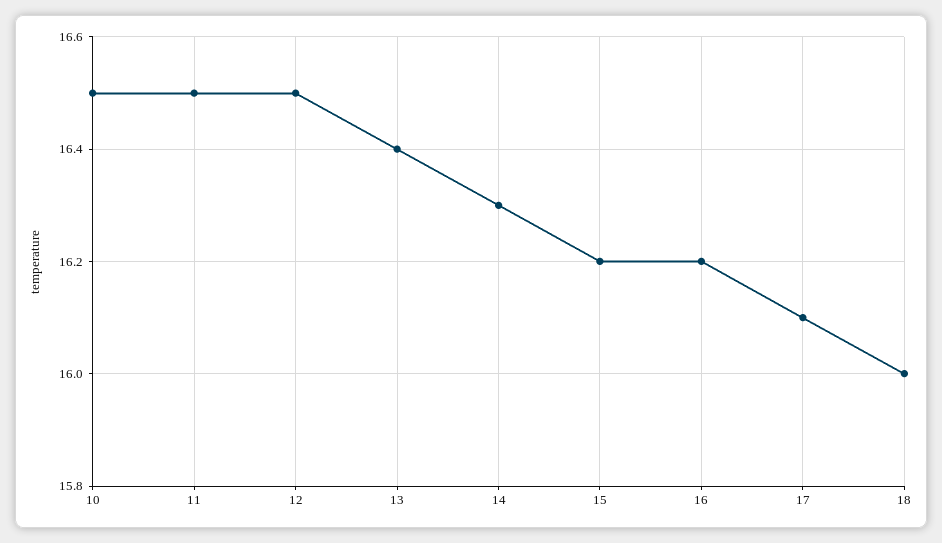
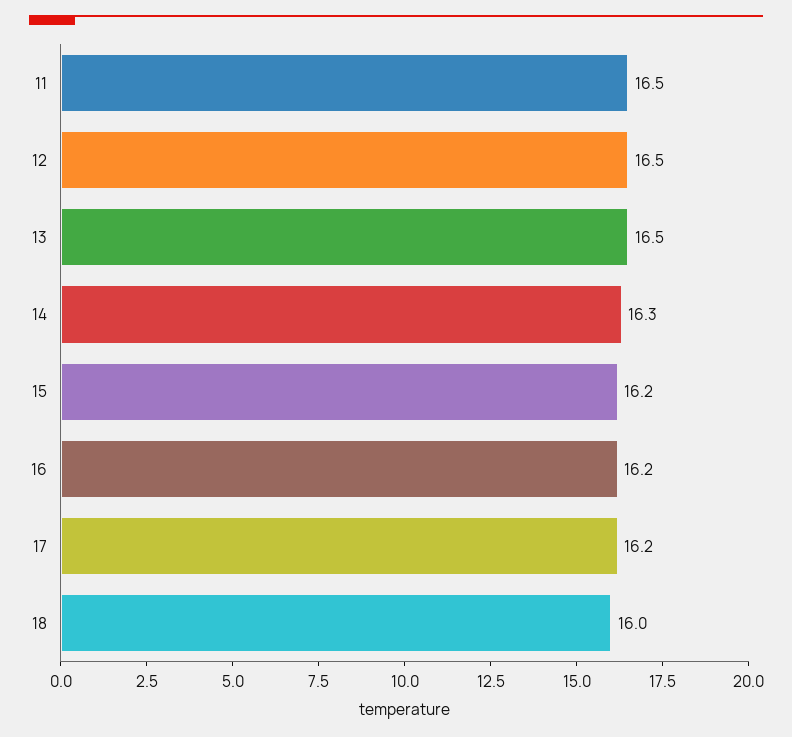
10: 16.5 -> none
13: 16.4 -> 16.5
17: 16.1 -> 16.2

